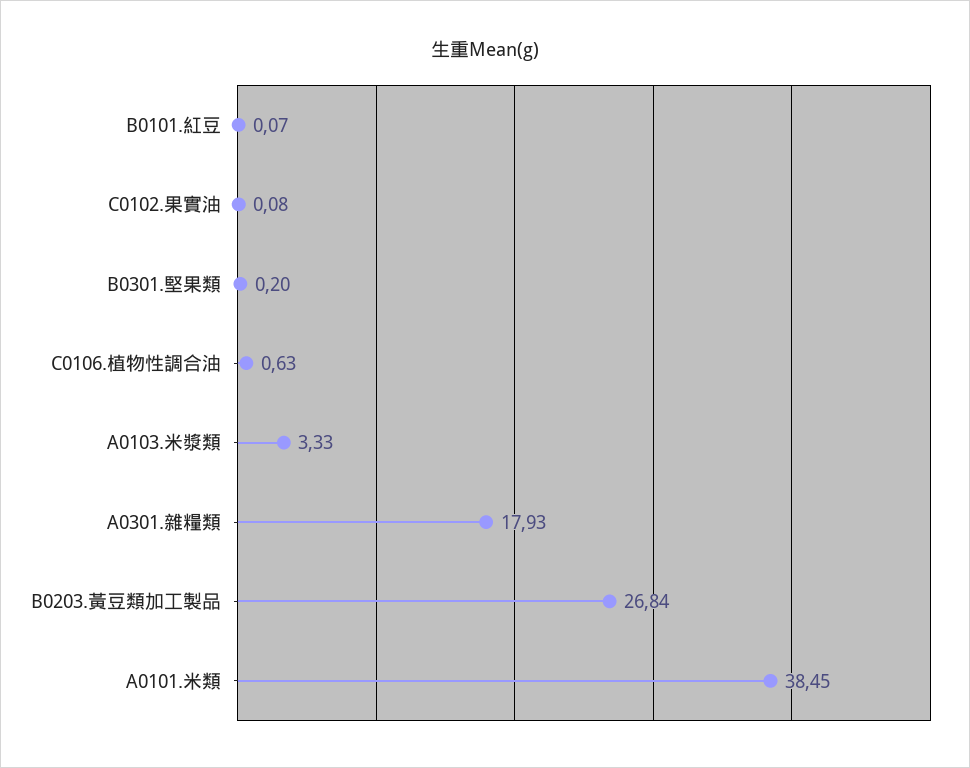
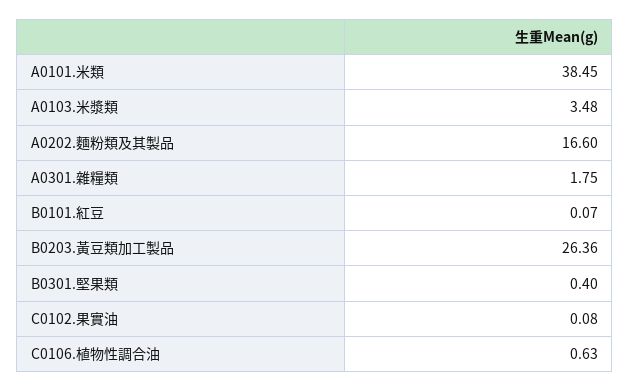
B0301.堅果類: 0.2 -> 0.4
A0103.米漿類: 3.33 -> 3.48
A0301.雜糧類: 17.93 -> 1.75
B0203.黃豆類加工製品: 26.84 -> 26.36
A0202.麵粉類及其製品: none -> 16.6

